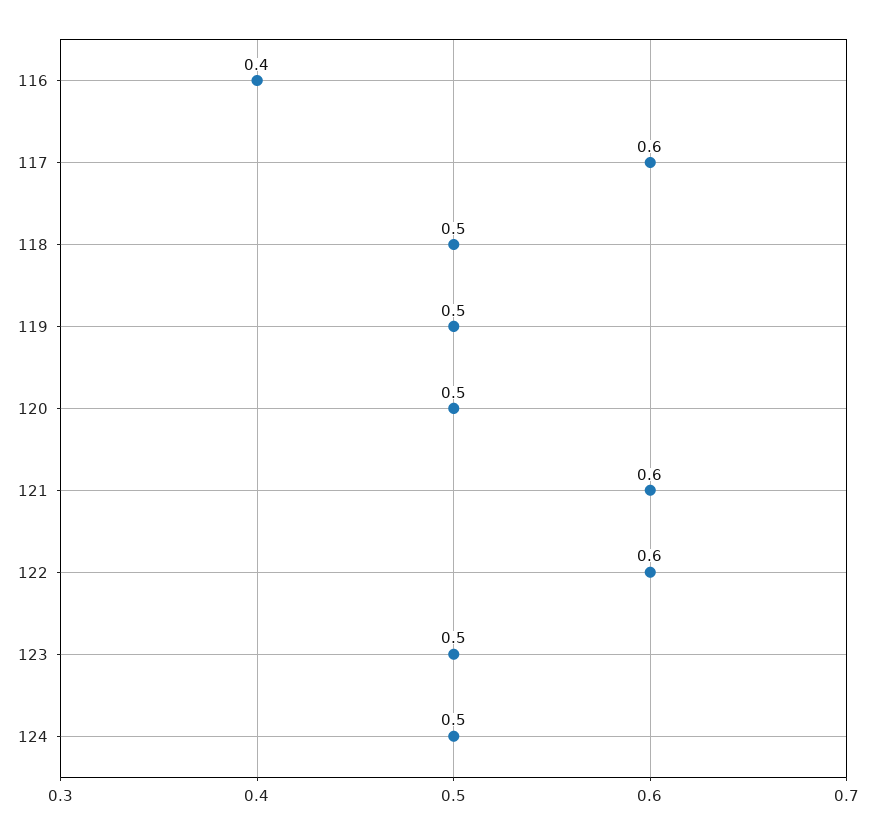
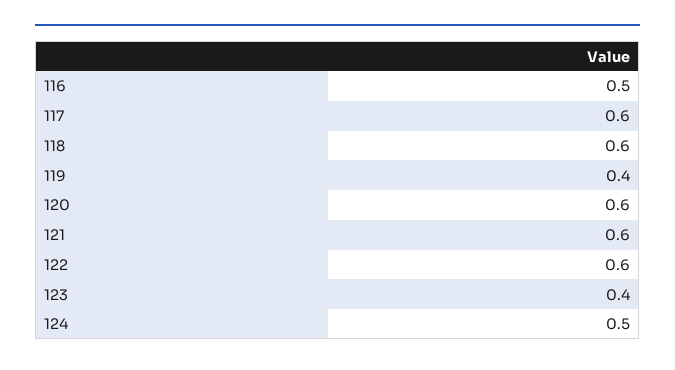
116: 0.4 -> 0.5
118: 0.5 -> 0.6
119: 0.5 -> 0.4
120: 0.5 -> 0.6
123: 0.5 -> 0.4

